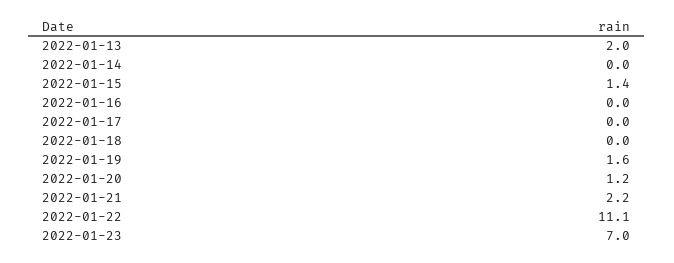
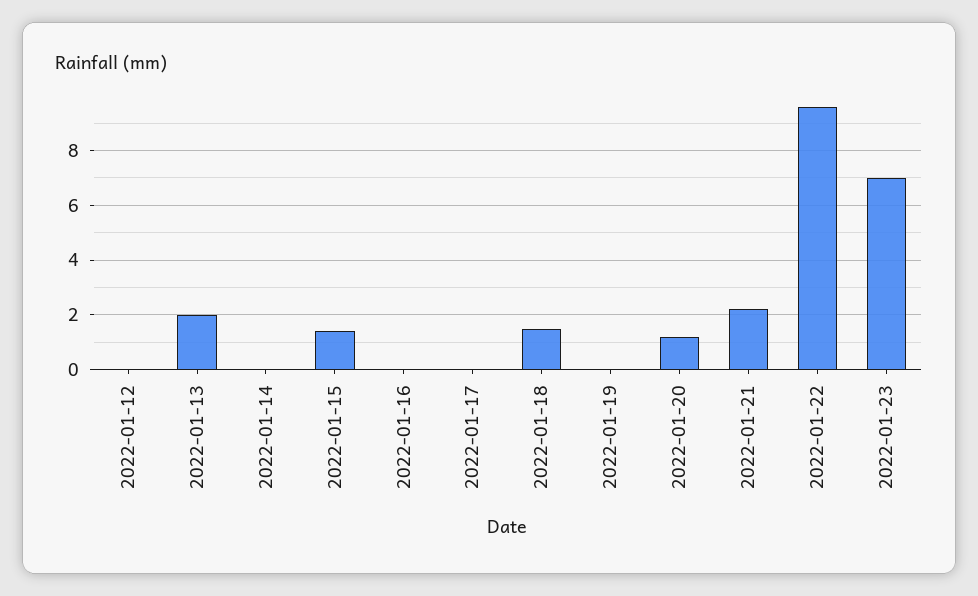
2022-01-18: 0 -> 1.5
2022-01-19: 1.6 -> 0
2022-01-22: 11.1 -> 9.5
2022-01-12: none -> 0

